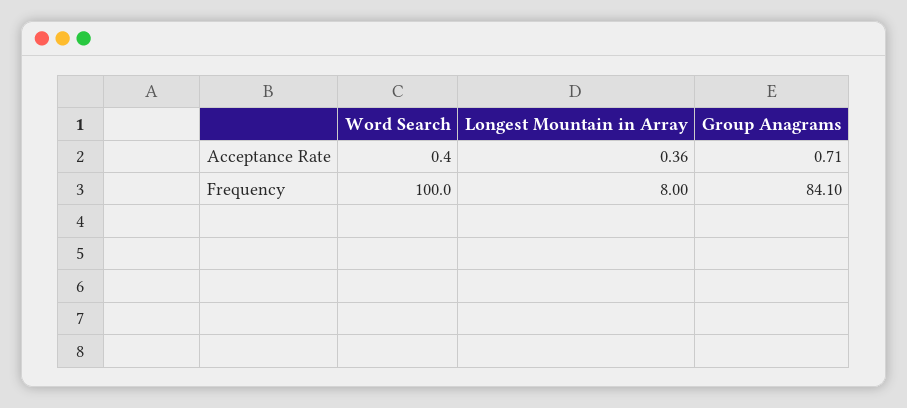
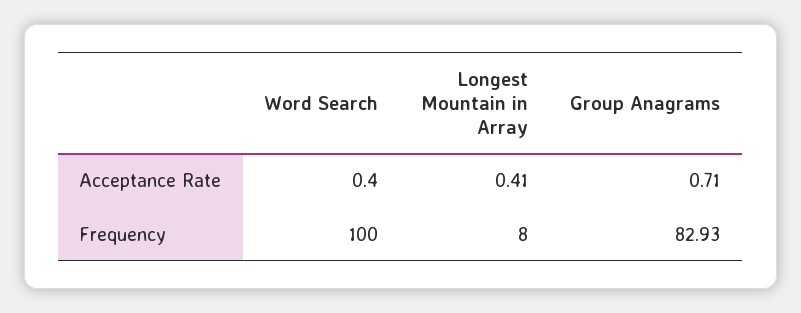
Longest Mountain in Array, Acceptance Rate: 0.36 -> 0.41
Group Anagrams, Frequency: 84.1 -> 82.93

